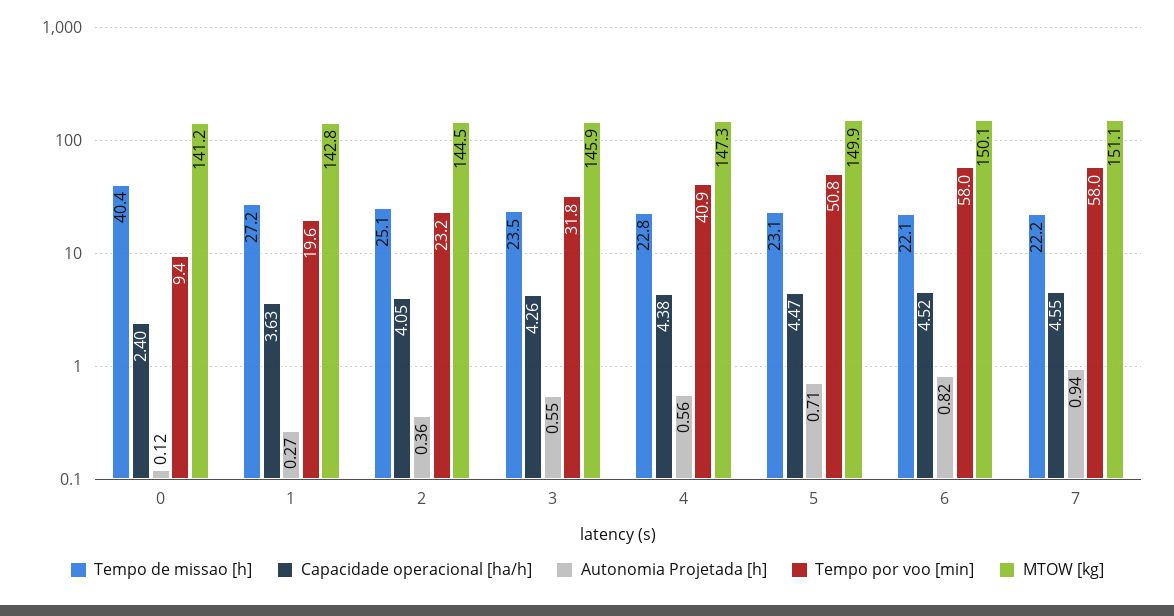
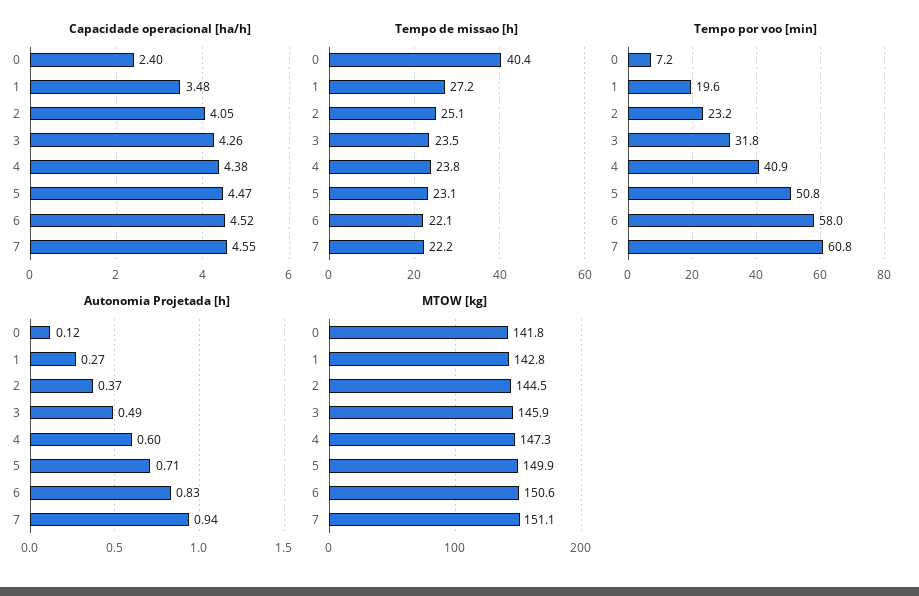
Tempo por voo [min], 0: 9.4 -> 7.2
MTOW [kg], 0: 141.2 -> 141.8
Capacidade operacional [ha/h], 1: 3.63 -> 3.48
Autonomia Projetada [h], 2: 0.36 -> 0.37
Autonomia Projetada [h], 3: 0.55 -> 0.49
Tempo de missao [h], 4: 22.8 -> 23.8
Autonomia Projetada [h], 4: 0.56 -> 0.6
Autonomia Projetada [h], 6: 0.82 -> 0.83
MTOW [kg], 6: 150.1 -> 150.6
Tempo por voo [min], 7: 58 -> 60.8

